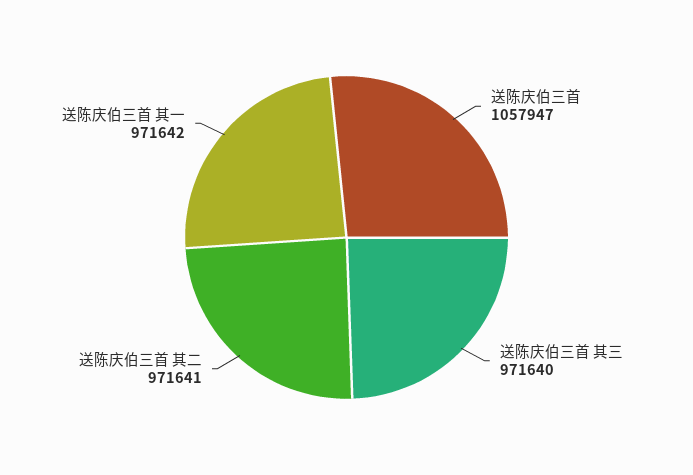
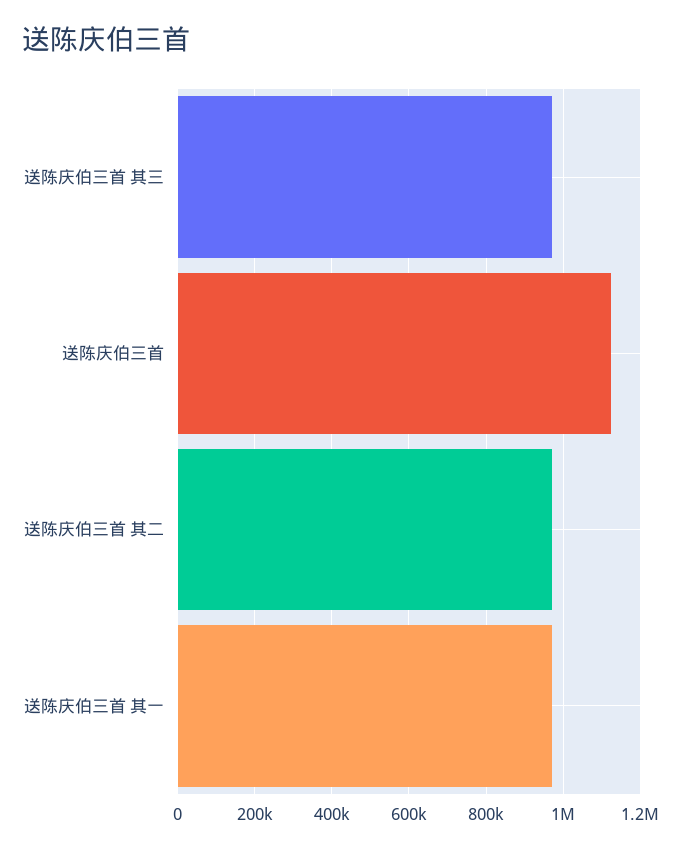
送陈庆伯三首: 1057947 -> 1120000

